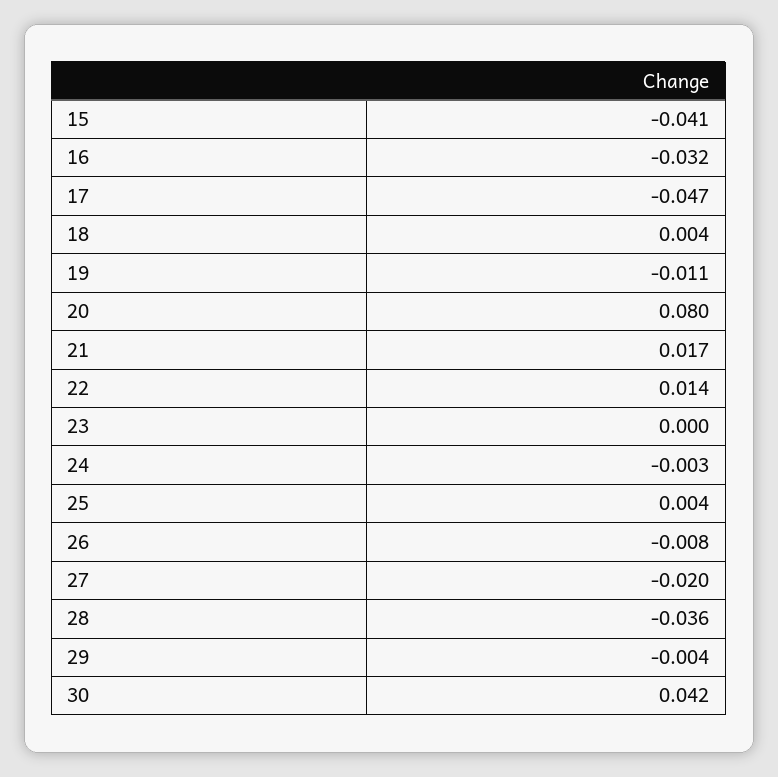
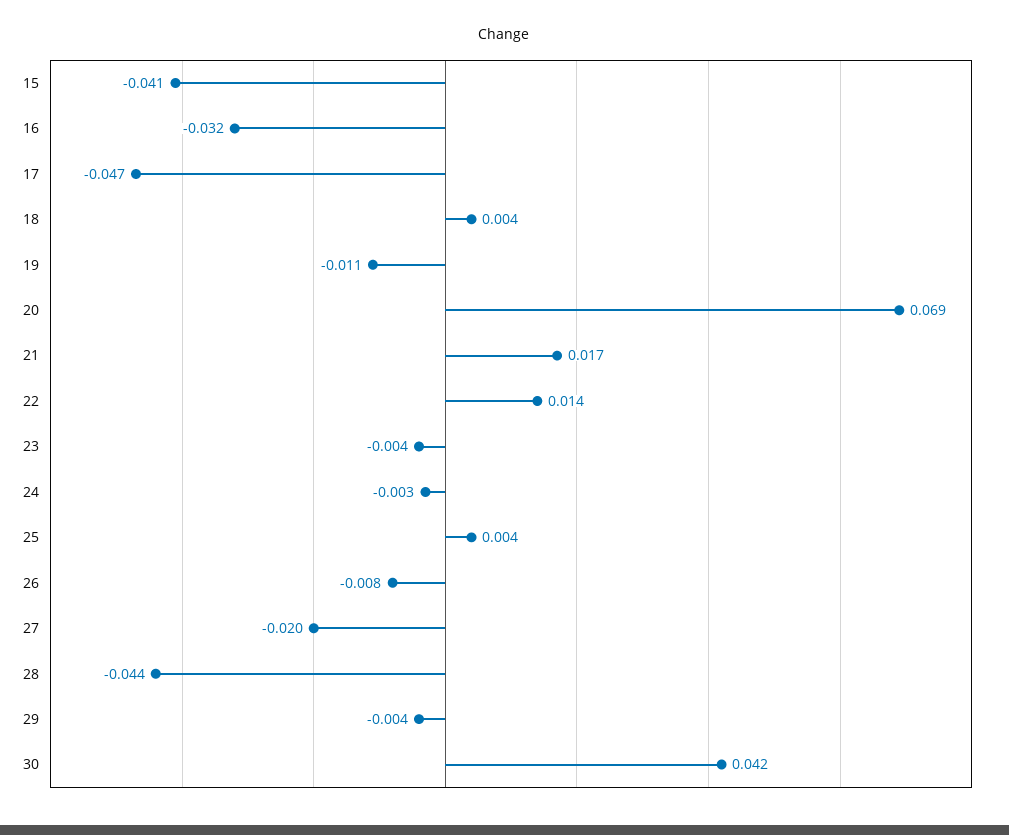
20: 0.08 -> 0.069
23: 0 -> -0.004
28: -0.036 -> -0.044

